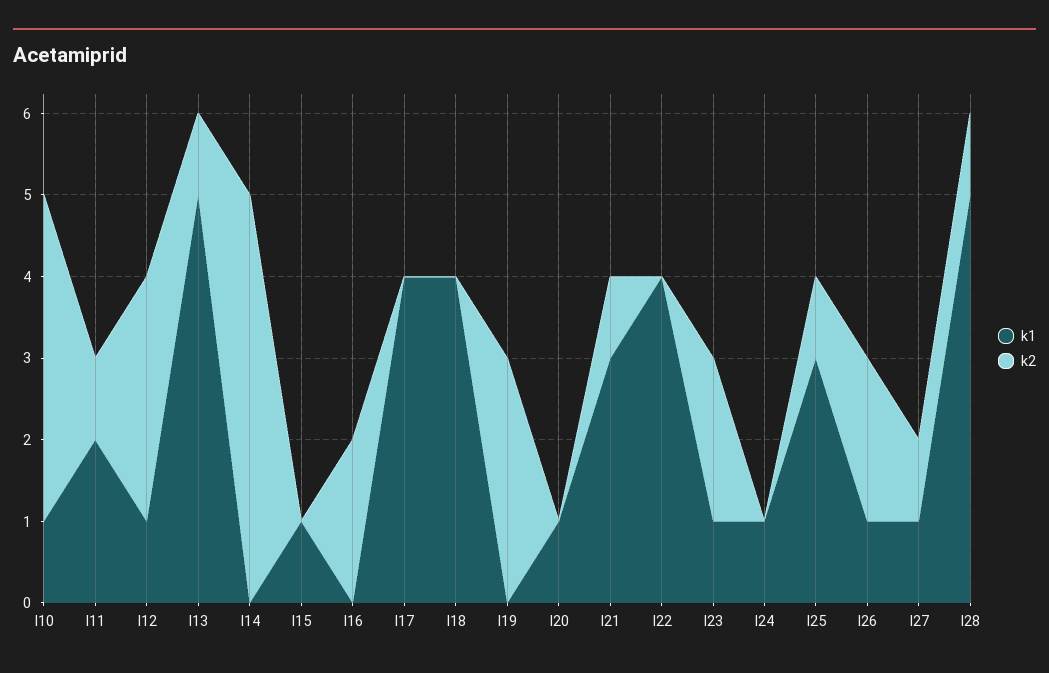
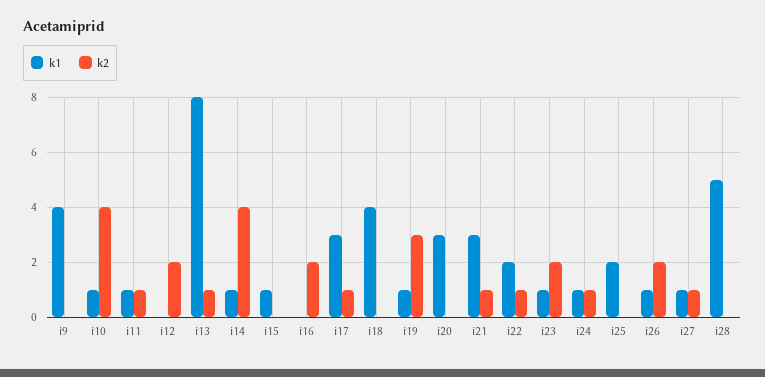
k1, I11: 2 -> 1
k1, I12: 1 -> 0
k2, I12: 3 -> 2
k1, I13: 5 -> 8
k1, I14: 0 -> 1
k2, I14: 5 -> 4
k1, I17: 4 -> 3
k2, I17: 0 -> 1
k1, I19: 0 -> 1
k1, I20: 1 -> 3
k1, I22: 4 -> 2
k2, I22: 0 -> 1
k2, I24: 0 -> 1
k1, I25: 3 -> 2
k2, I25: 1 -> 0
k2, I28: 1 -> 0
k1, i9: none -> 4
k2, i9: none -> 0

